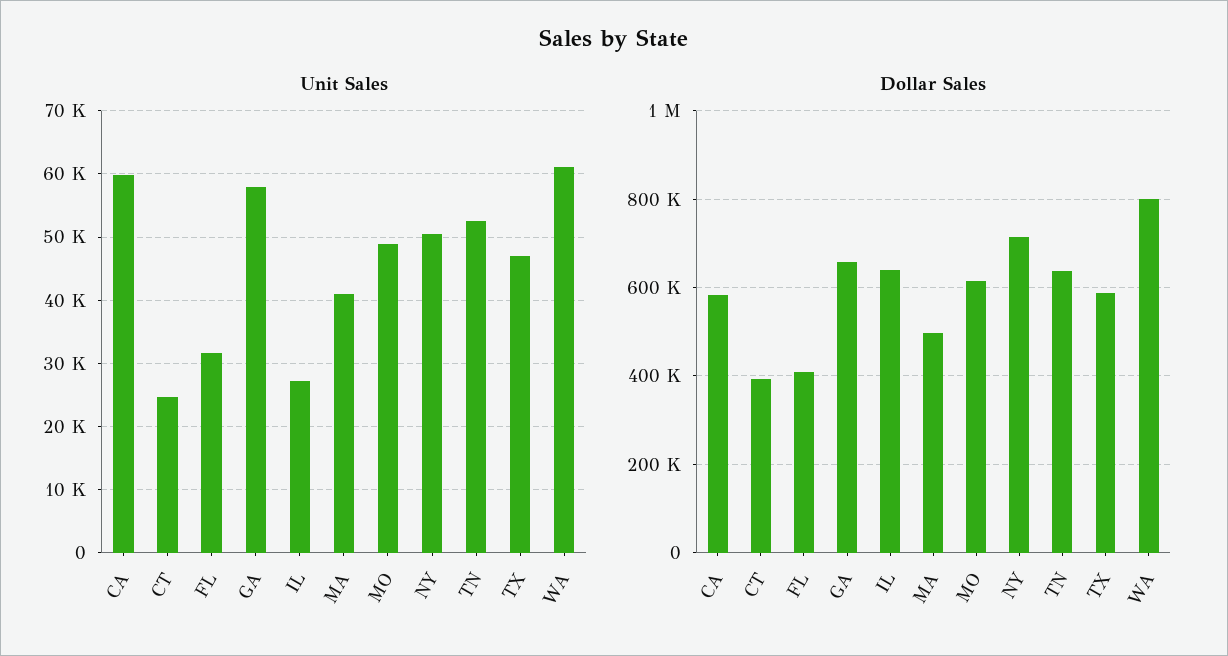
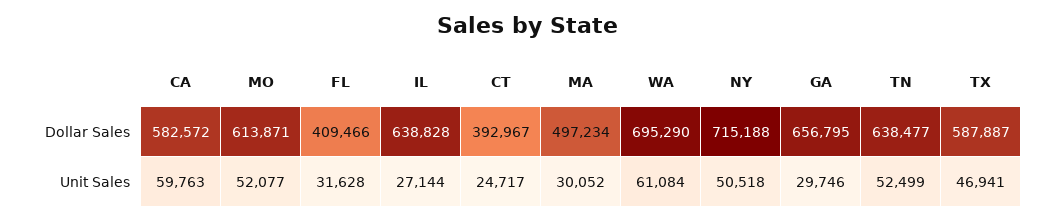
Unit Sales, GA: 58000 -> 29746
Unit Sales, MA: 41000 -> 30052
Unit Sales, MO: 49000 -> 52077
Dollar Sales, WA: 800000 -> 695290

